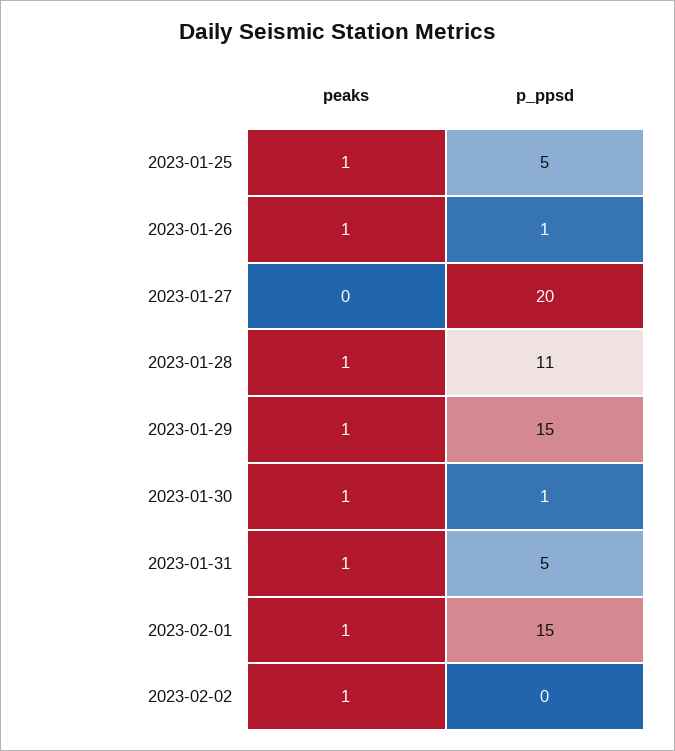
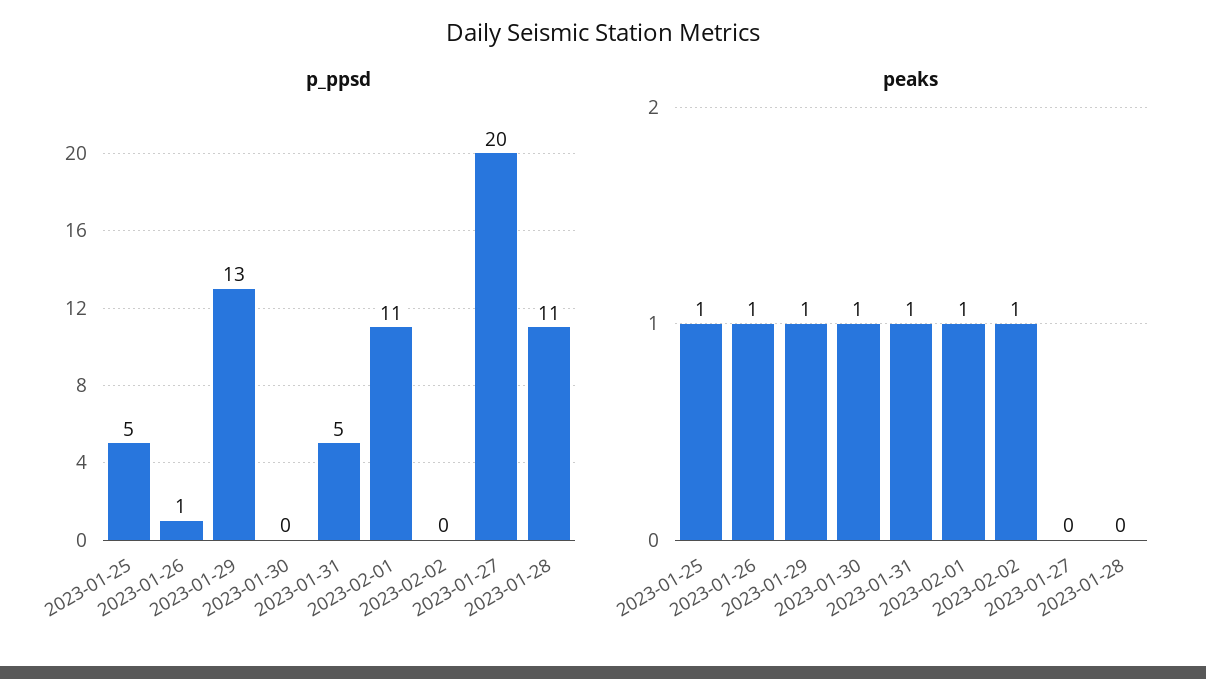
peaks, 2023-01-28: 1 -> 0
p_ppsd, 2023-01-29: 15 -> 13
p_ppsd, 2023-01-30: 1 -> 0
p_ppsd, 2023-02-01: 15 -> 11

